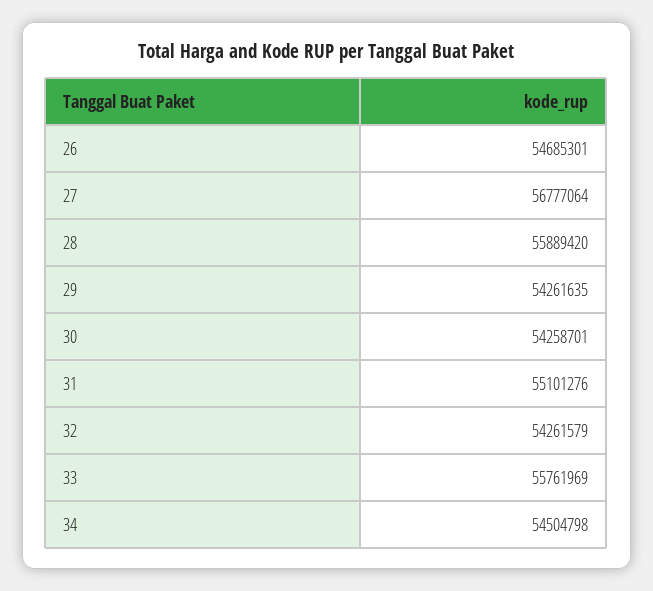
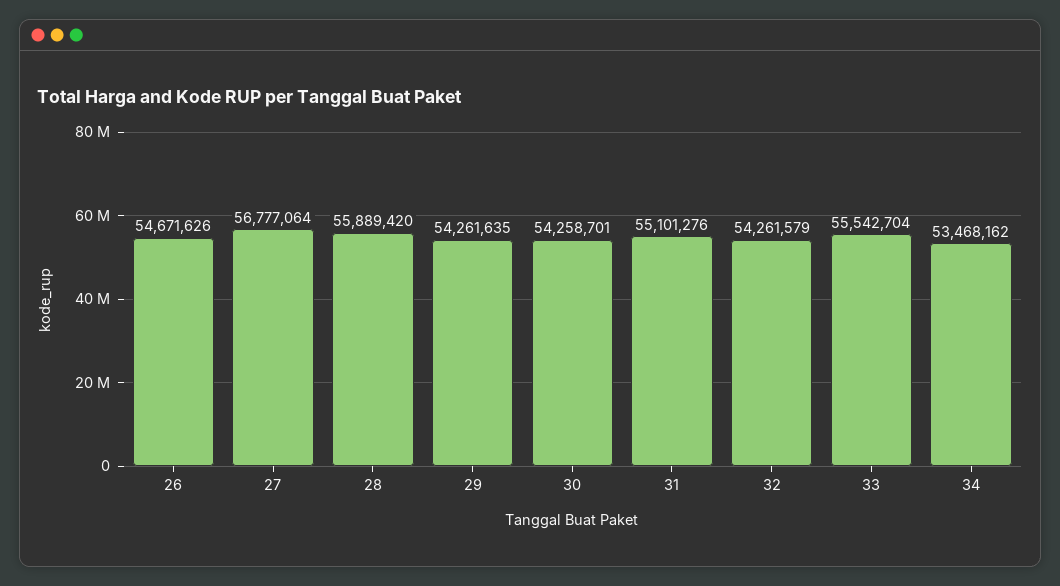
26: 54685301 -> 54671626
33: 55761969 -> 55542704
34: 54504798 -> 53468162

